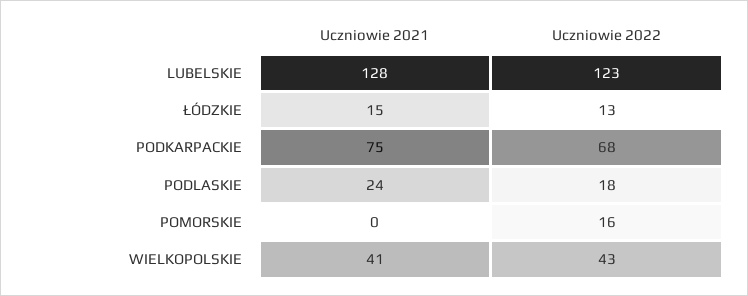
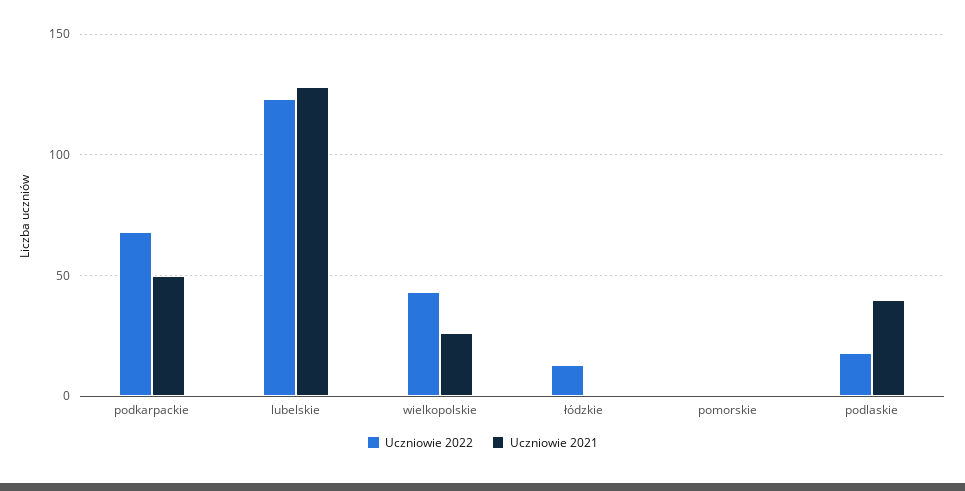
Uczniowie 2021, ŁÓDZKIE: 15 -> 0
Uczniowie 2021, PODKARPACKIE: 75 -> 50
Uczniowie 2021, PODLASKIE: 24 -> 40
Uczniowie 2022, POMORSKIE: 16 -> 0
Uczniowie 2021, WIELKOPOLSKIE: 41 -> 25

